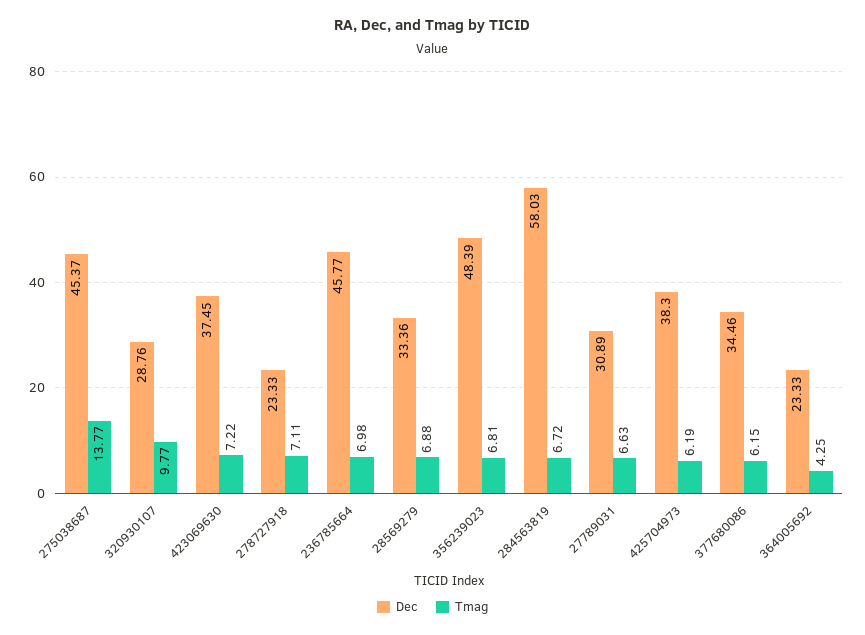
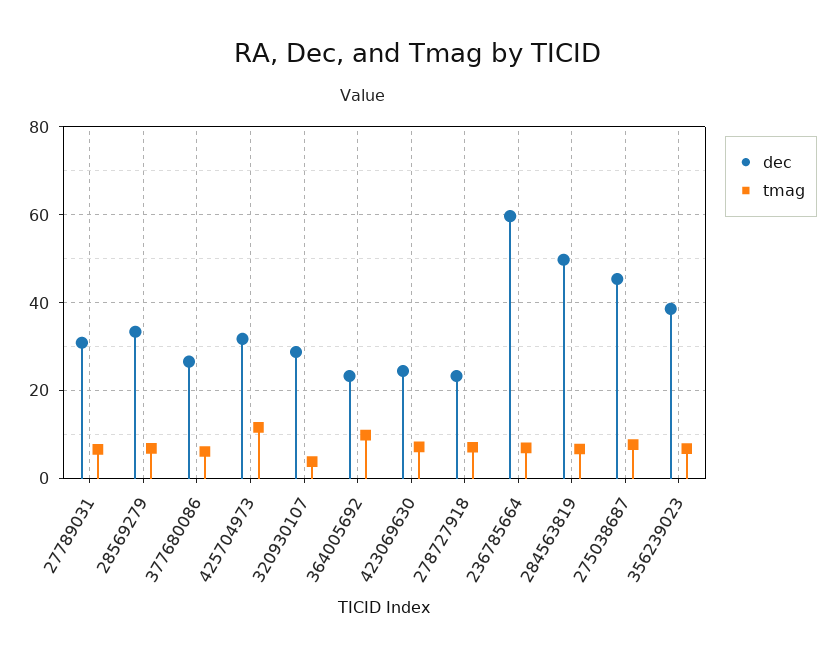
Tmag, 275038687: 13.77 -> 8
Tmag, 320930107: 9.77 -> 4
Dec, 423069630: 37.45 -> 24
Dec, 236785664: 45.77 -> 60
Dec, 356239023: 48.39 -> 38
Dec, 284563819: 58.03 -> 50
Dec, 425704973: 38.3 -> 32
Tmag, 425704973: 6.19 -> 12
Dec, 377680086: 34.46 -> 26
Tmag, 364005692: 4.25 -> 10

